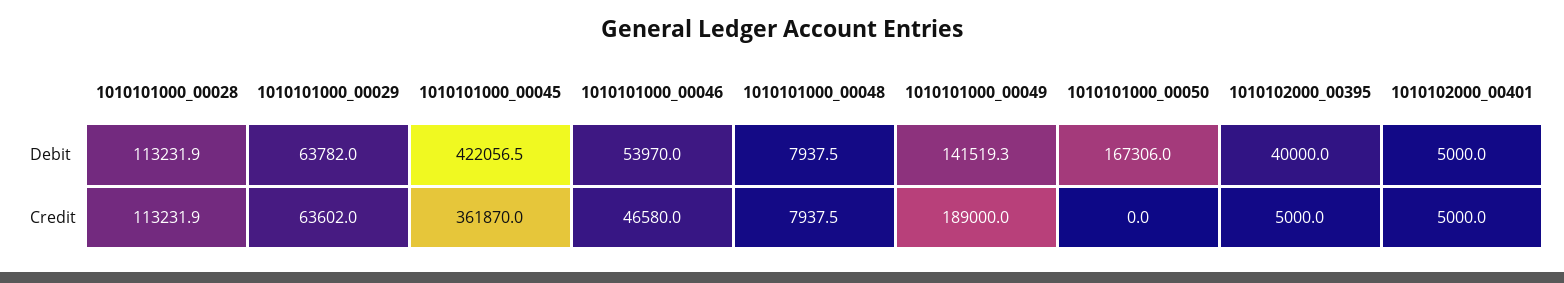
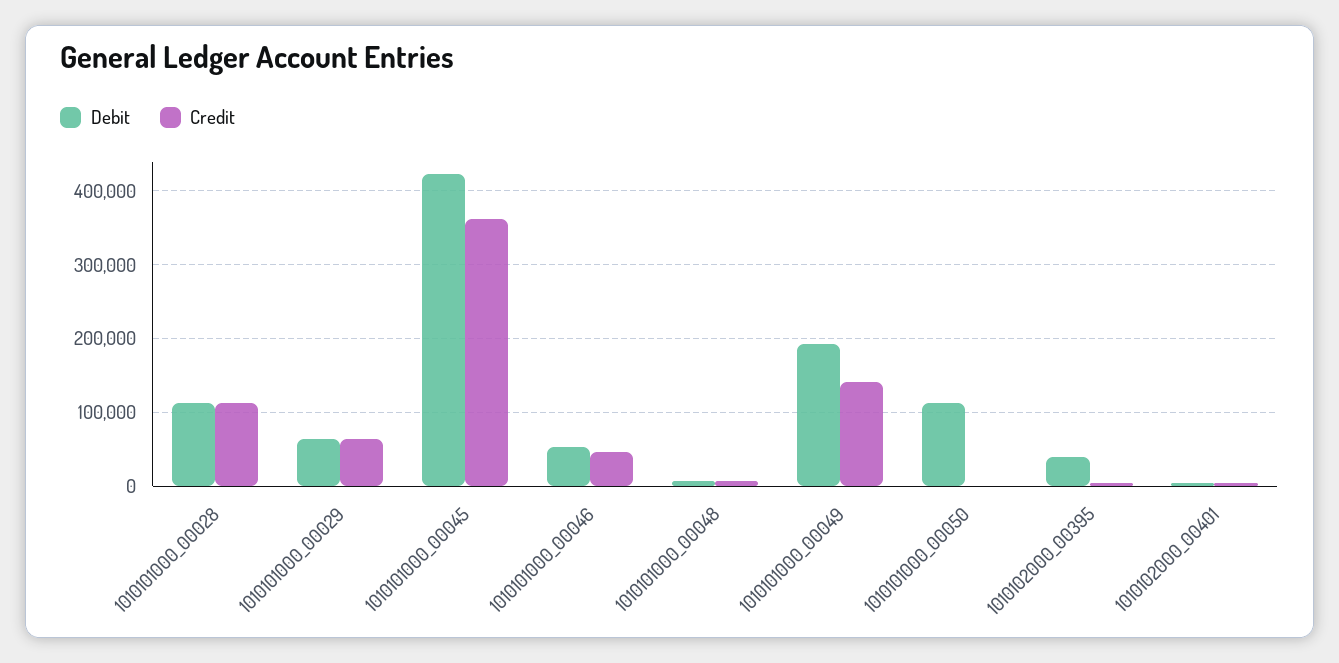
Debit, 1010101000_00049: 141519.3 -> 190000
Debit, 1010101000_00050: 167306 -> 110000
Credit, 1010101000_00049: 189000 -> 140000

